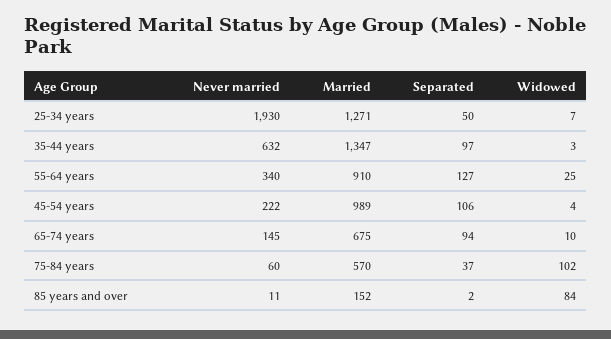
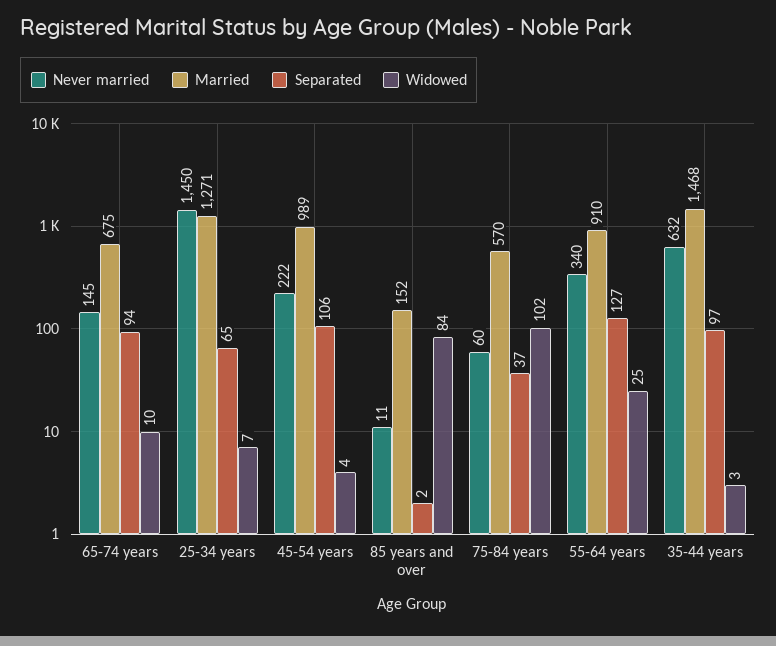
Never married, 25-34 years: 1930 -> 1450
Separated, 25-34 years: 50 -> 65
Married, 35-44 years: 1347 -> 1468

